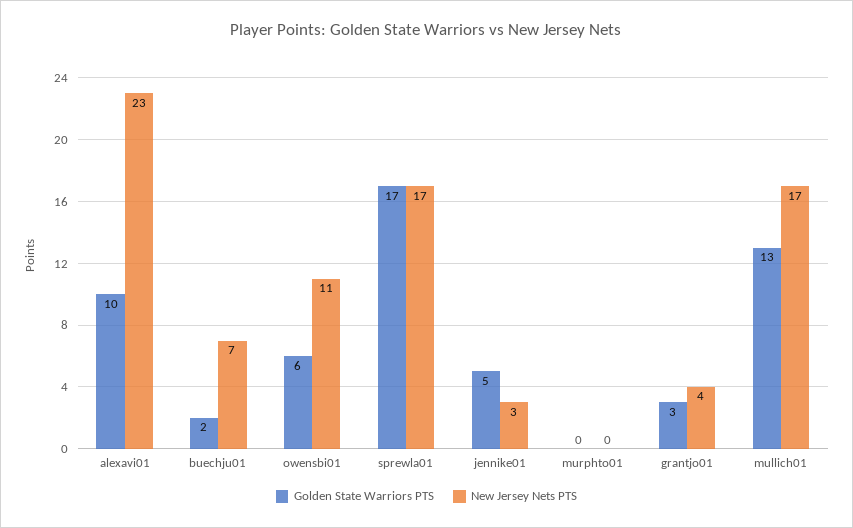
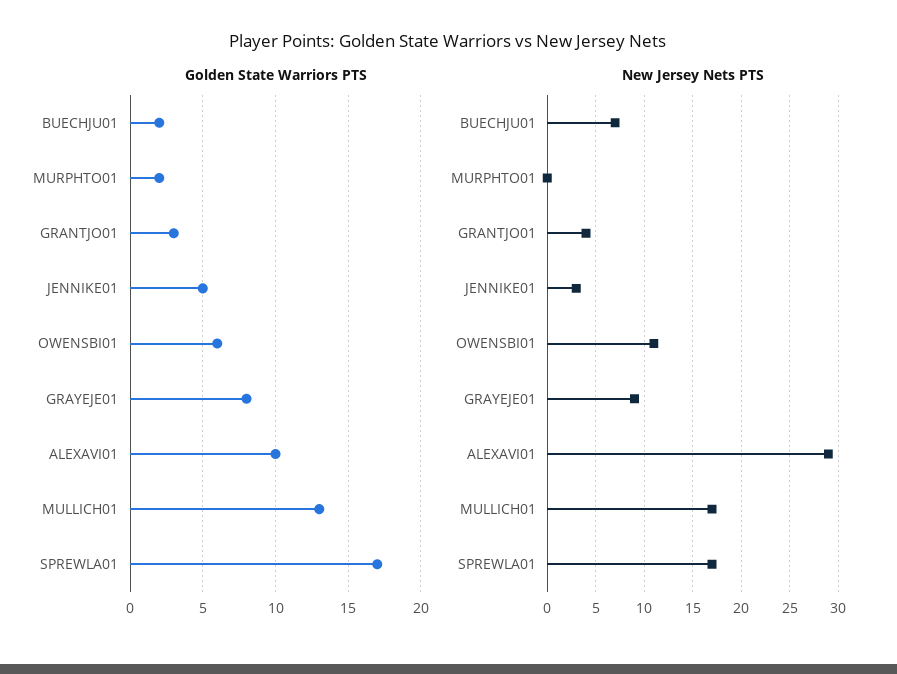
New Jersey Nets PTS, alexavi01: 23 -> 29
Golden State Warriors PTS, murphto01: 0 -> 2
Golden State Warriors PTS, GRAYEJE01: none -> 8
New Jersey Nets PTS, GRAYEJE01: none -> 9

